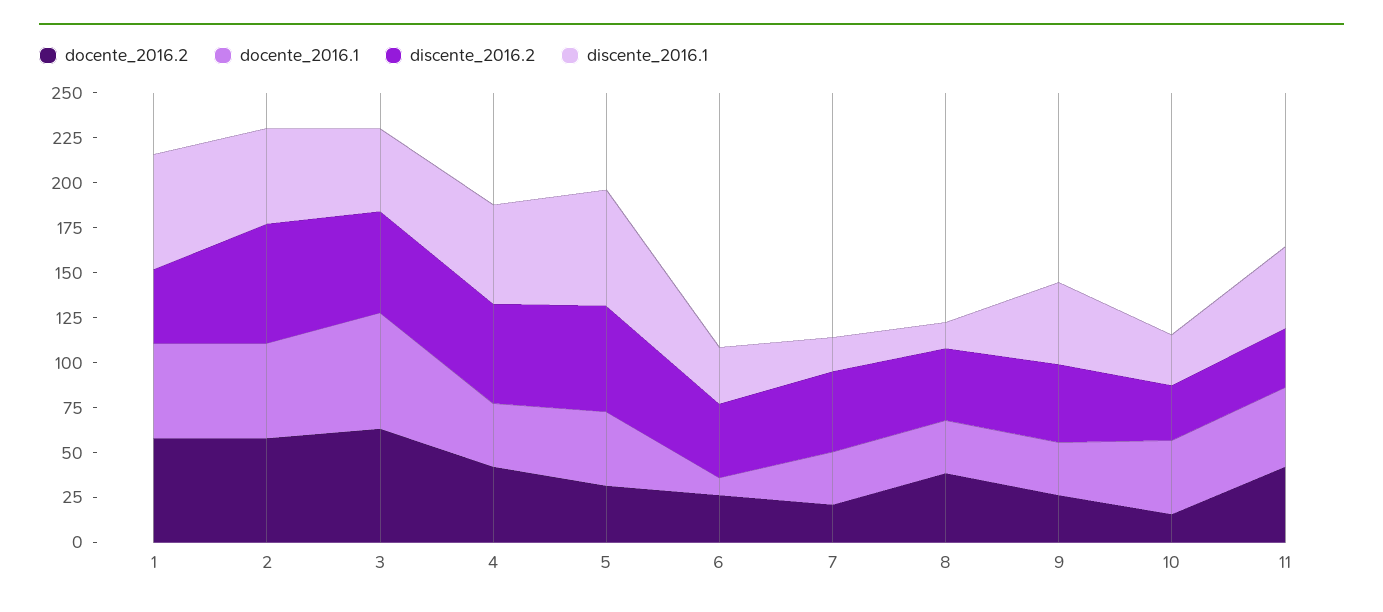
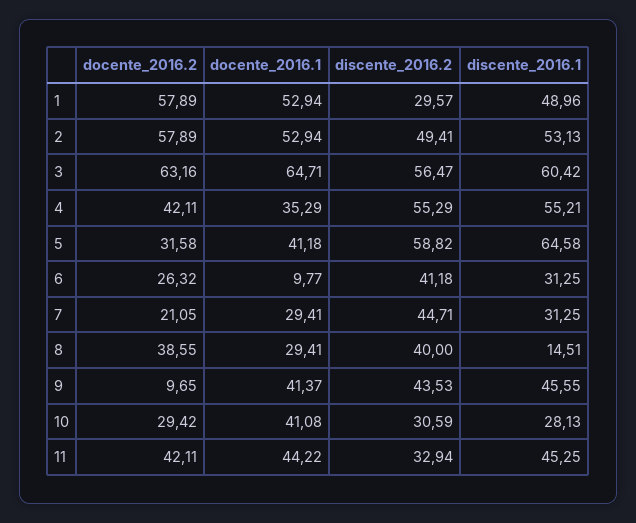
discente_2016.2, 1: 40 -> 29.57
discente_2016.1, 1: 65 -> 48.96
discente_2016.2, 2: 65 -> 49.41
discente_2016.1, 3: 45 -> 60.42
discente_2016.1, 7: 20 -> 31.25
docente_2016.2, 9: 25 -> 9.65
docente_2016.1, 9: 30 -> 41.37
docente_2016.2, 10: 15 -> 29.42

